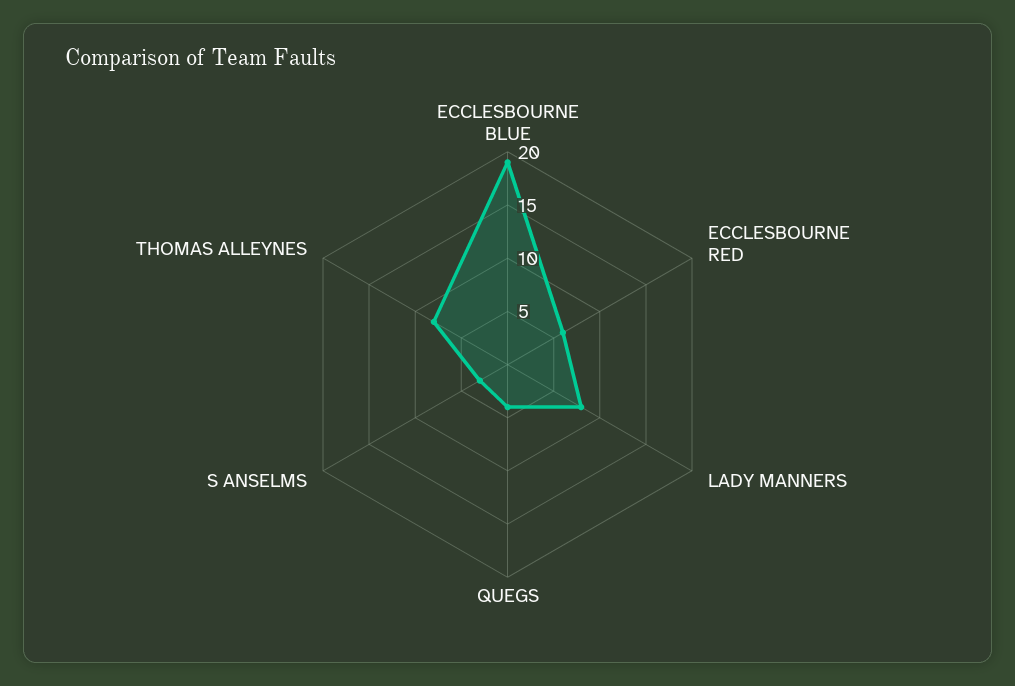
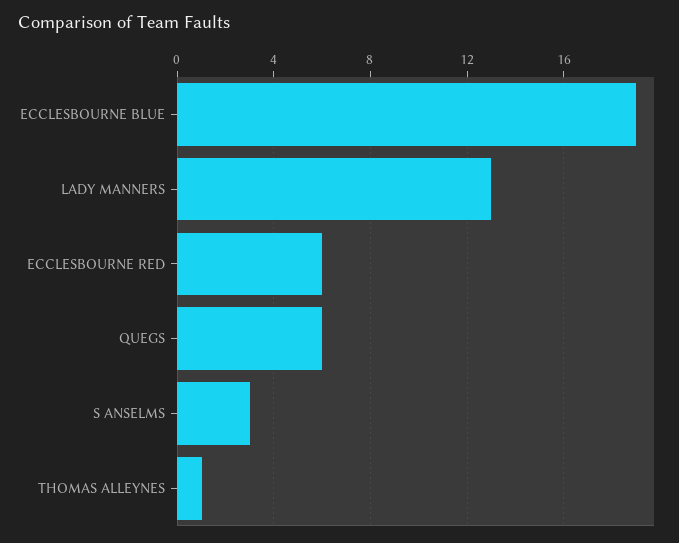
LADY MANNERS: 8 -> 13
QUEGS: 4 -> 6
THOMAS ALLEYNES: 8 -> 1

